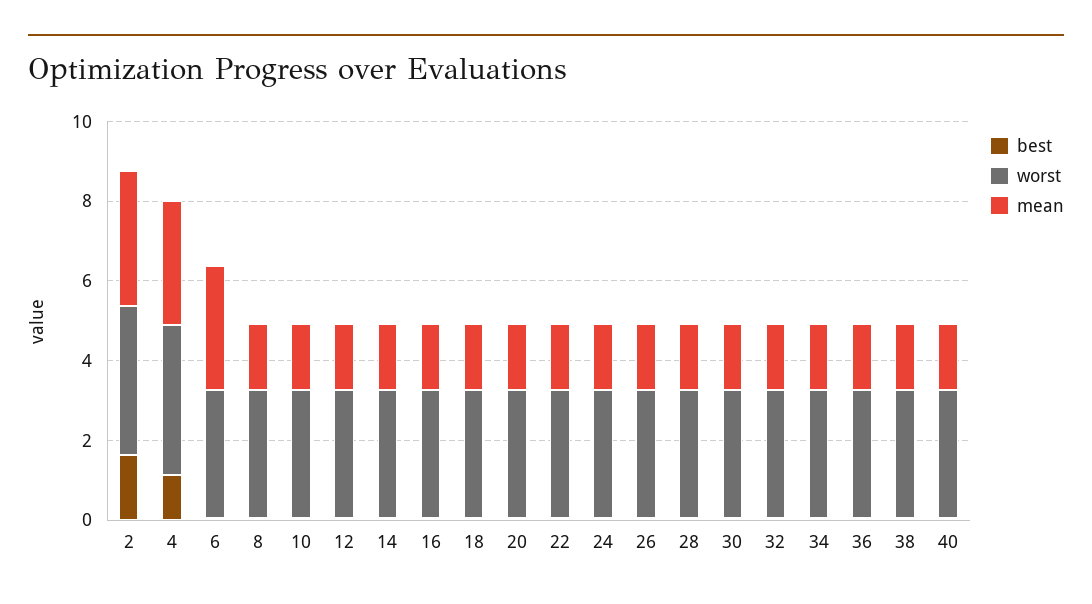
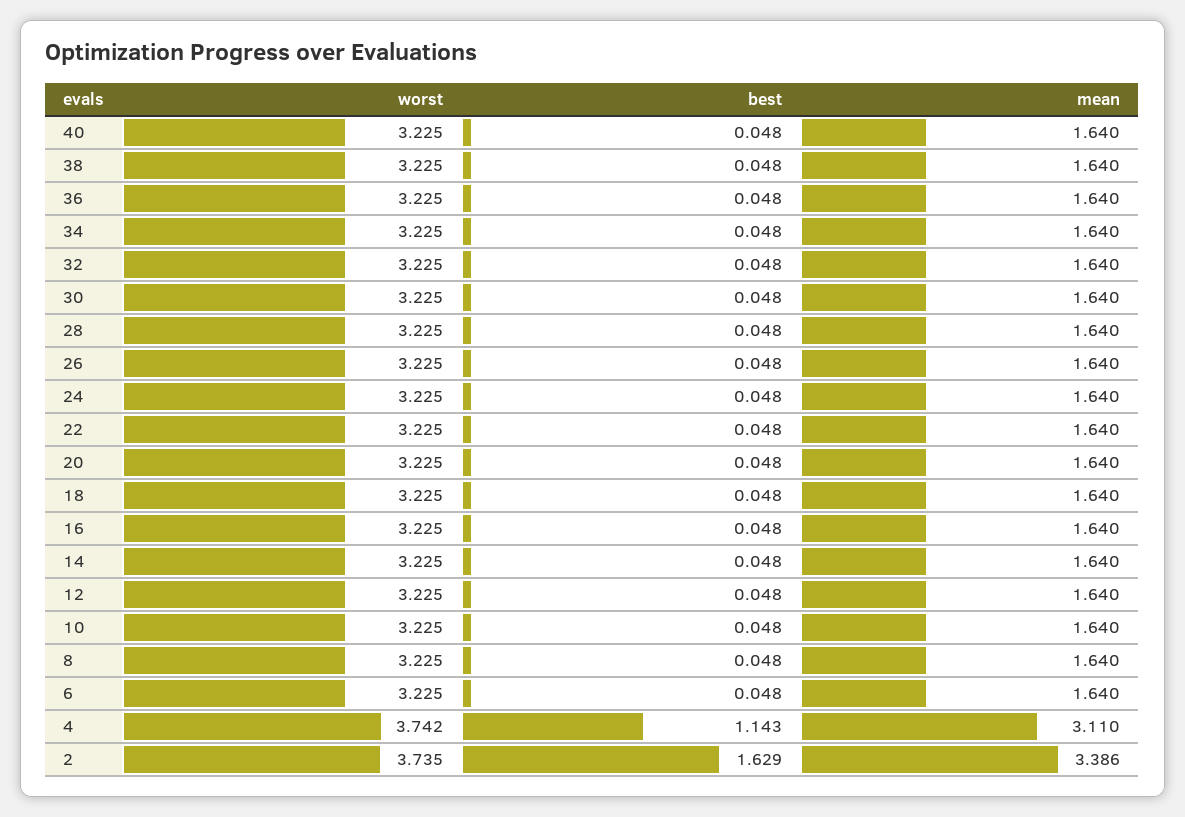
mean, 6: 3 -> 1.64

